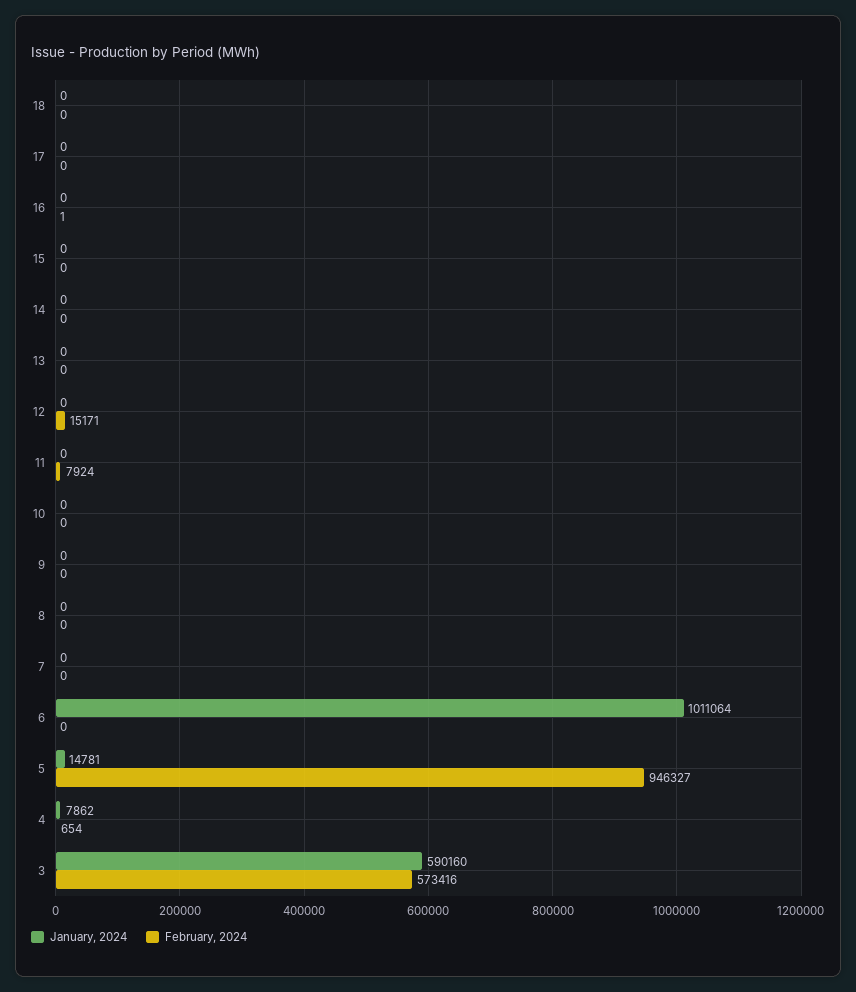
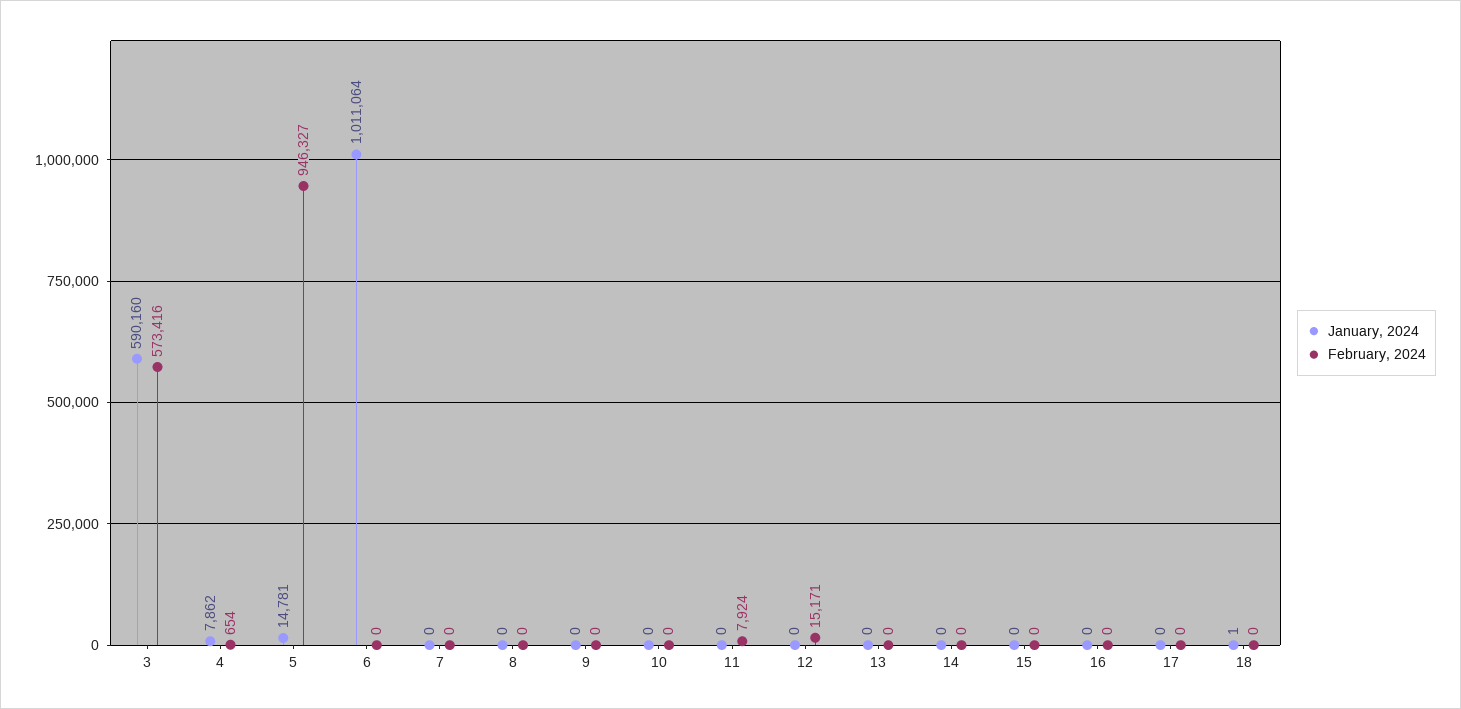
January, 2024, 18: 0 -> 1
February, 2024, 16: 1 -> 0

